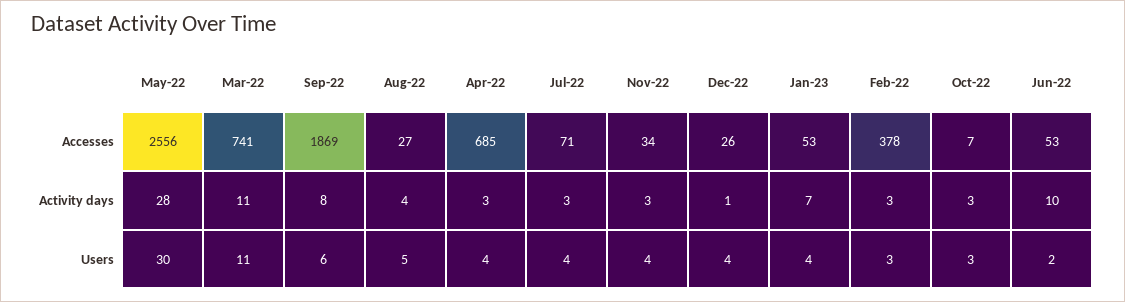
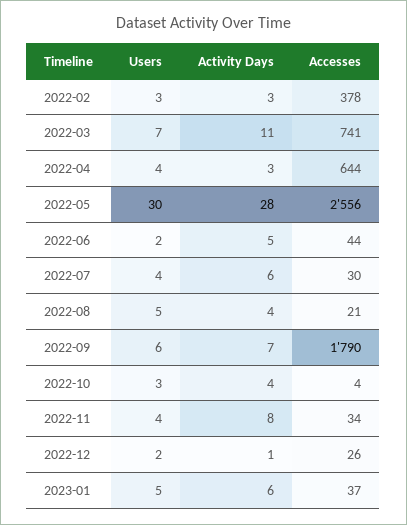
Sep-22, Accesses: 1869 -> 1790
Aug-22, Accesses: 27 -> 21
Apr-22, Accesses: 685 -> 644
Jul-22, Accesses: 71 -> 30
Jan-23, Accesses: 53 -> 37
Oct-22, Accesses: 7 -> 4
Jun-22, Accesses: 53 -> 44
Sep-22, Activity days: 8 -> 7
Jul-22, Activity days: 3 -> 6
Nov-22, Activity days: 3 -> 8
Jan-23, Activity days: 7 -> 6
Oct-22, Activity days: 3 -> 4
Jun-22, Activity days: 10 -> 5
Mar-22, Users: 11 -> 7
Dec-22, Users: 4 -> 2
Jan-23, Users: 4 -> 5

